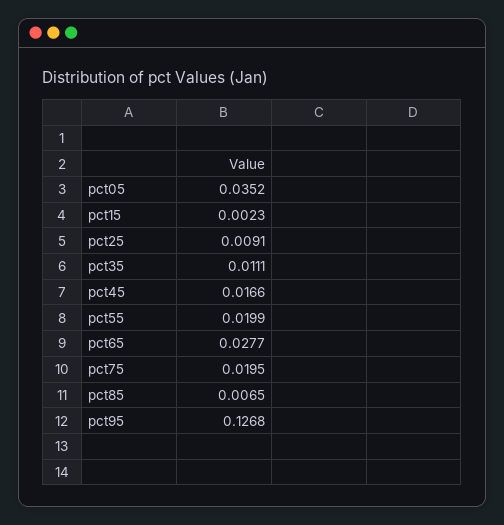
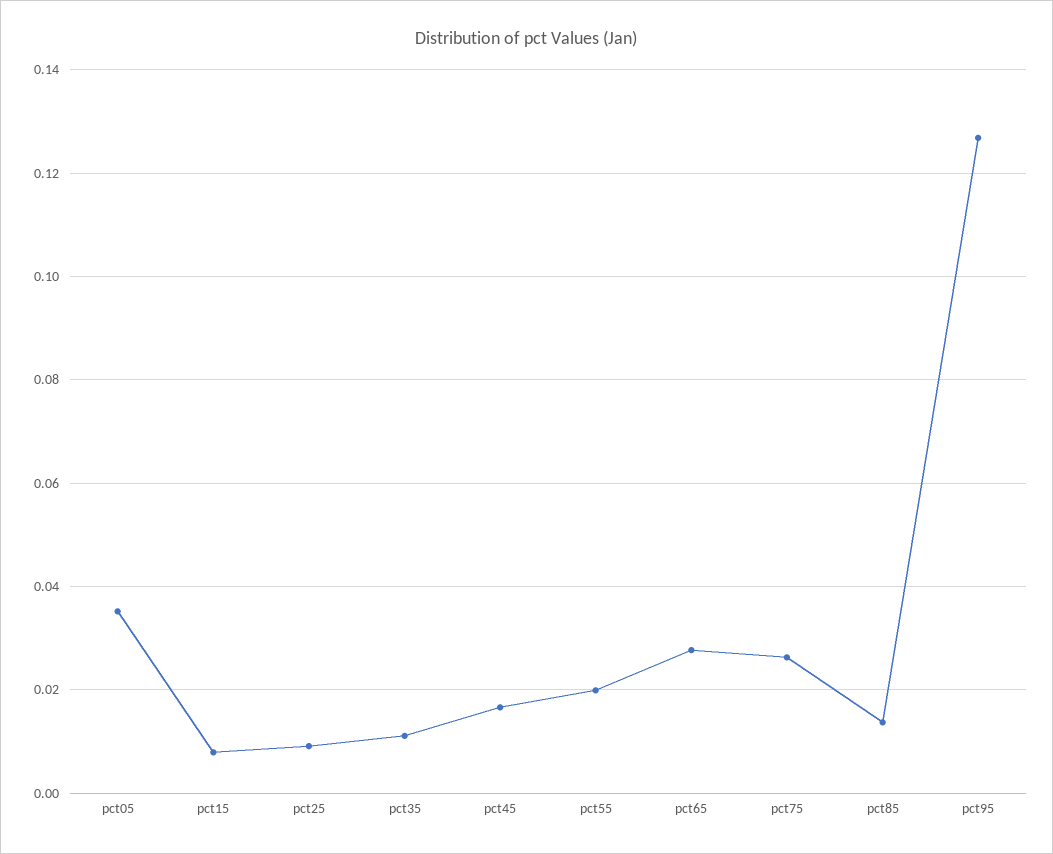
pct15: 0.0023 -> 0.008
pct75: 0.0195 -> 0.026
pct85: 0.0065 -> 0.014

